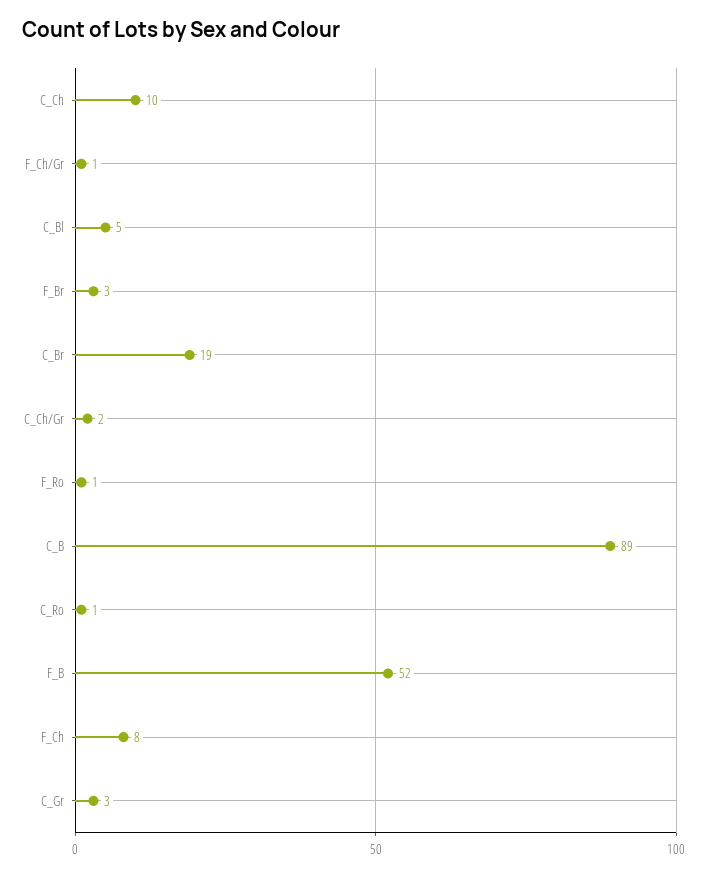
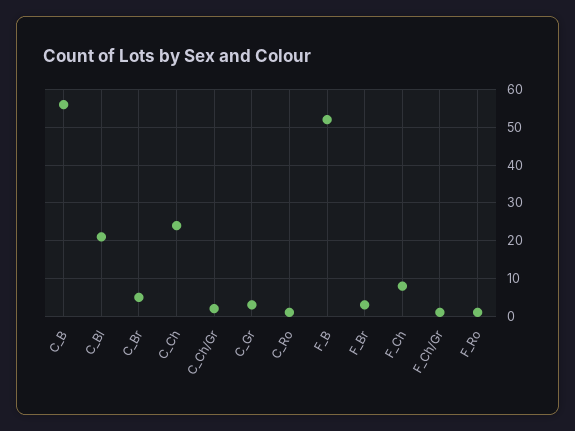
C_Ch: 10 -> 25
C_Bl: 5 -> 20
C_Br: 19 -> 5
C_B: 89 -> 55

